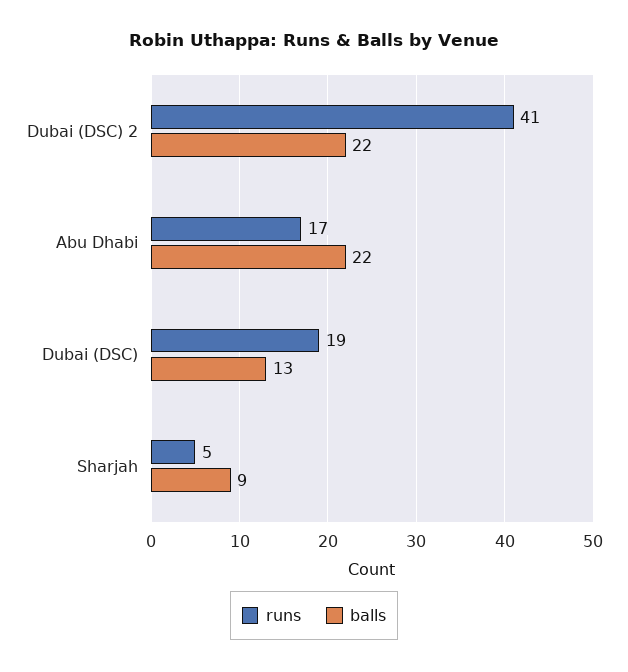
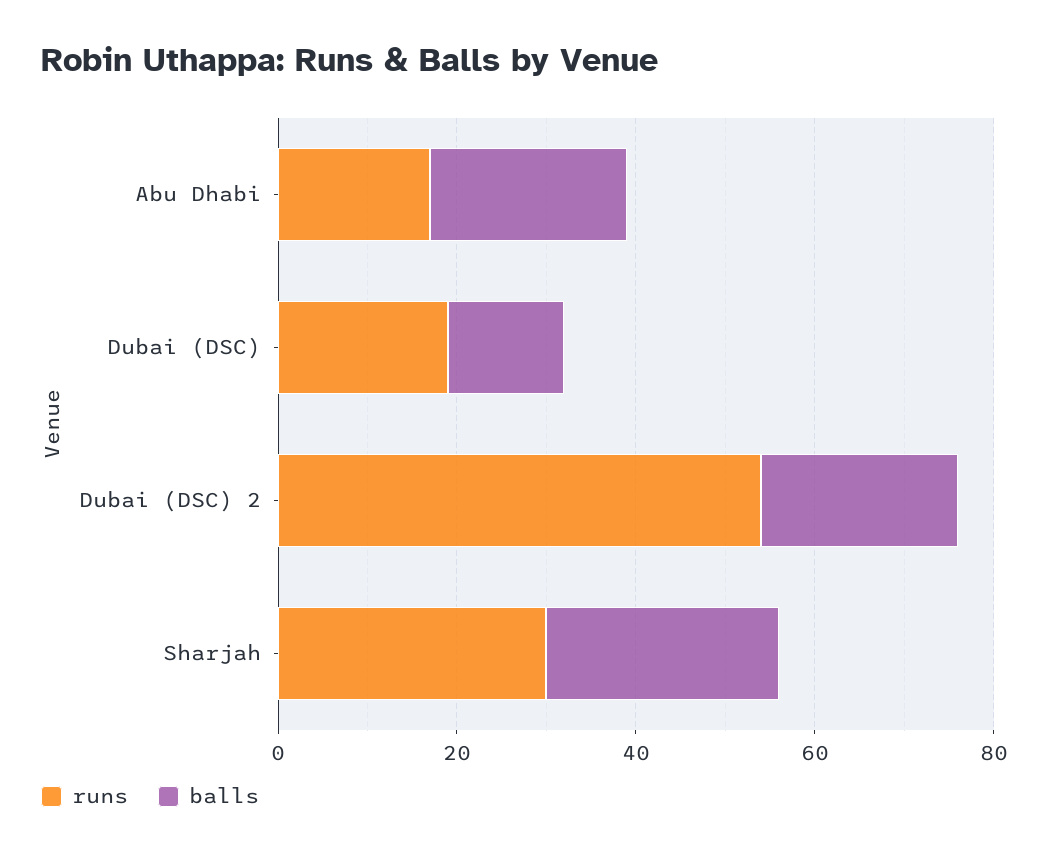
runs, Dubai (DSC) 2: 41 -> 55
runs, Sharjah: 5 -> 30
balls, Sharjah: 9 -> 25

